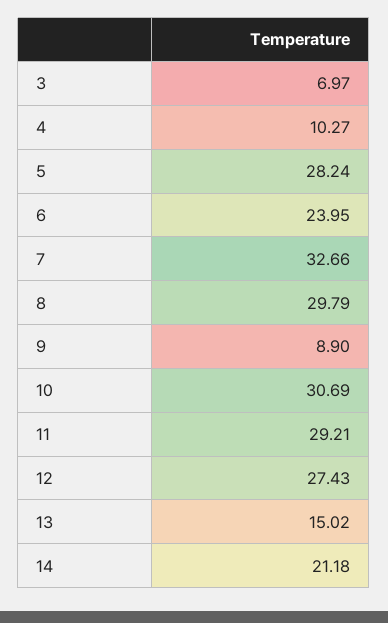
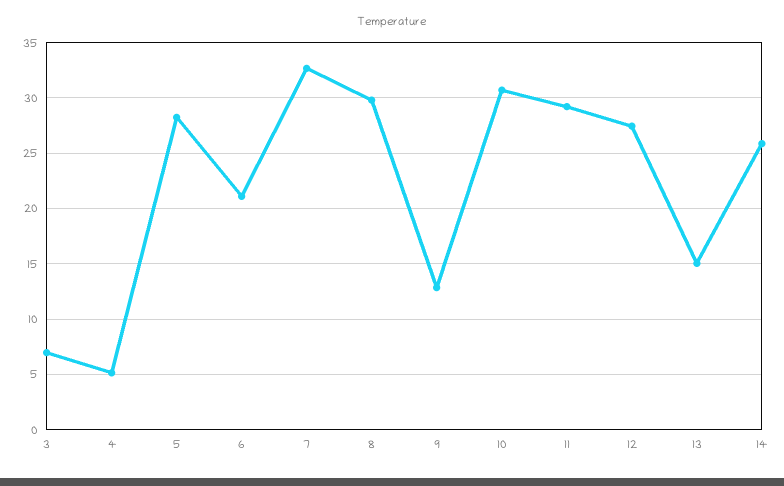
4: 10.27 -> 5
6: 23.95 -> 21
9: 8.9 -> 13
14: 21.18 -> 26

